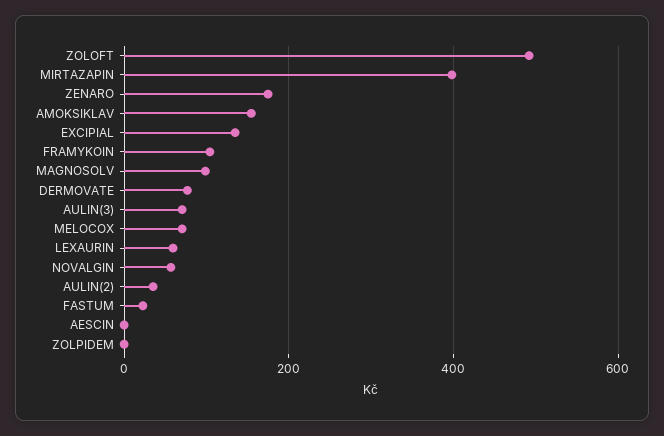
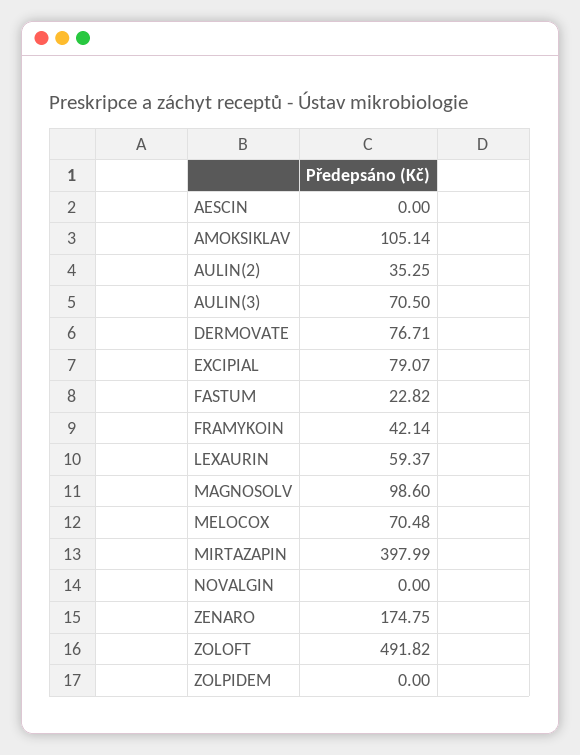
AMOKSIKLAV: 160 -> 105.14
EXCIPIAL: 140 -> 79.07
FRAMYKOIN: 100 -> 42.14
NOVALGIN: 60 -> 0

